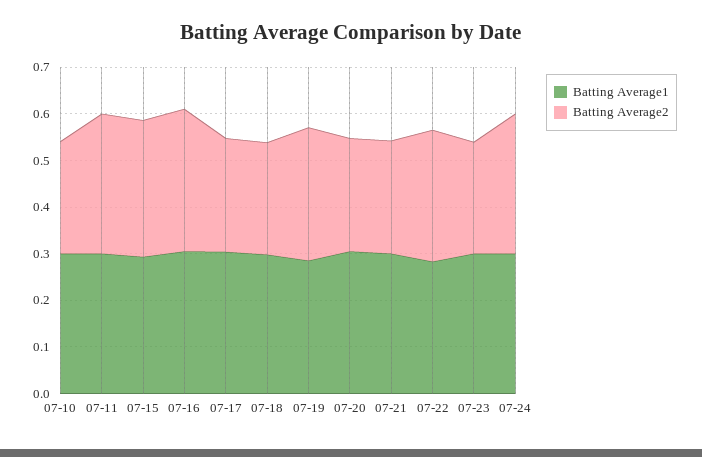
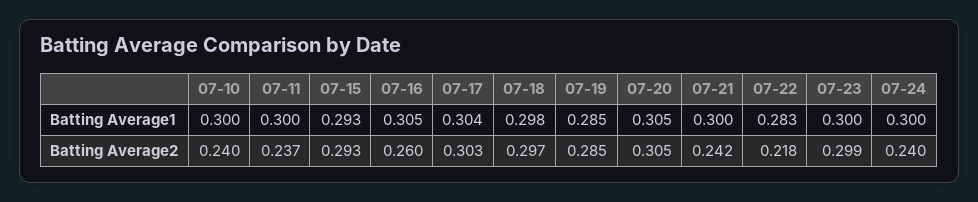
Batting Average2, 07-11: 0.3 -> 0.237
Batting Average2, 07-16: 0.3 -> 0.26
Batting Average2, 07-17: 0.24 -> 0.303
Batting Average2, 07-18: 0.24 -> 0.297
Batting Average2, 07-20: 0.24 -> 0.305
Batting Average2, 07-22: 0.28 -> 0.218
Batting Average2, 07-23: 0.24 -> 0.299
Batting Average2, 07-24: 0.3 -> 0.24

